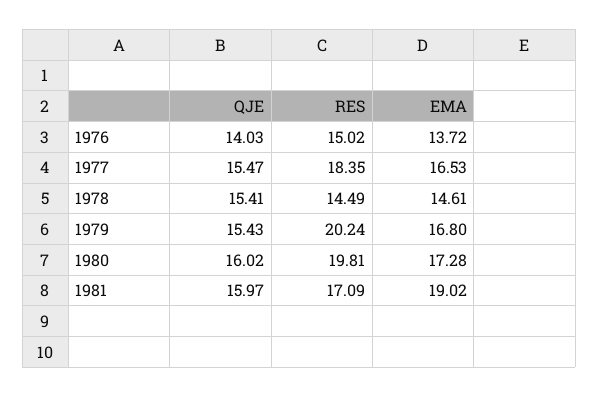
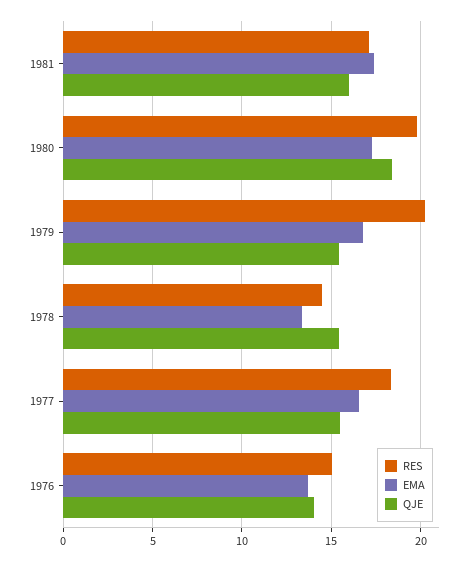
EMA, 1978: 14.61 -> 13.5
QJE, 1980: 16.02 -> 18.5
EMA, 1981: 19.02 -> 17.5

